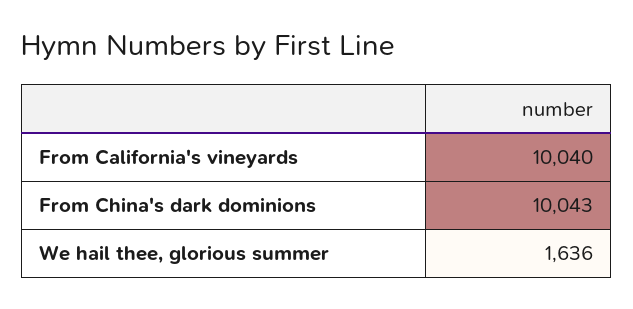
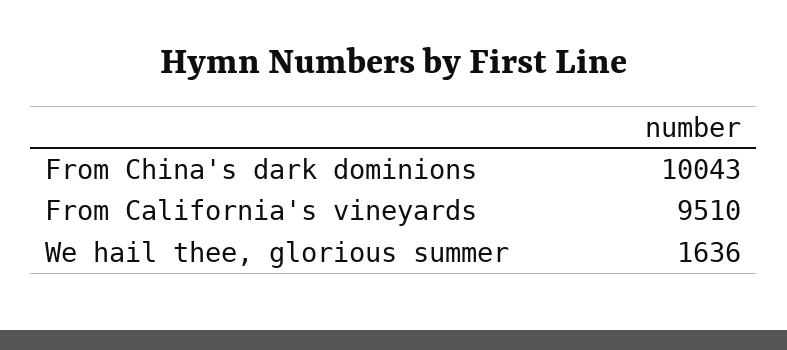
From California's vineyards: 10040 -> 9510

